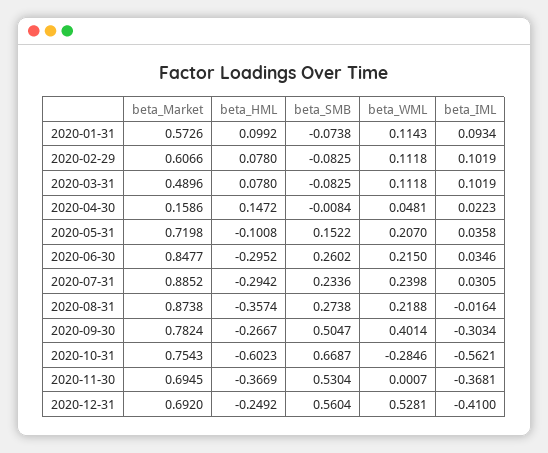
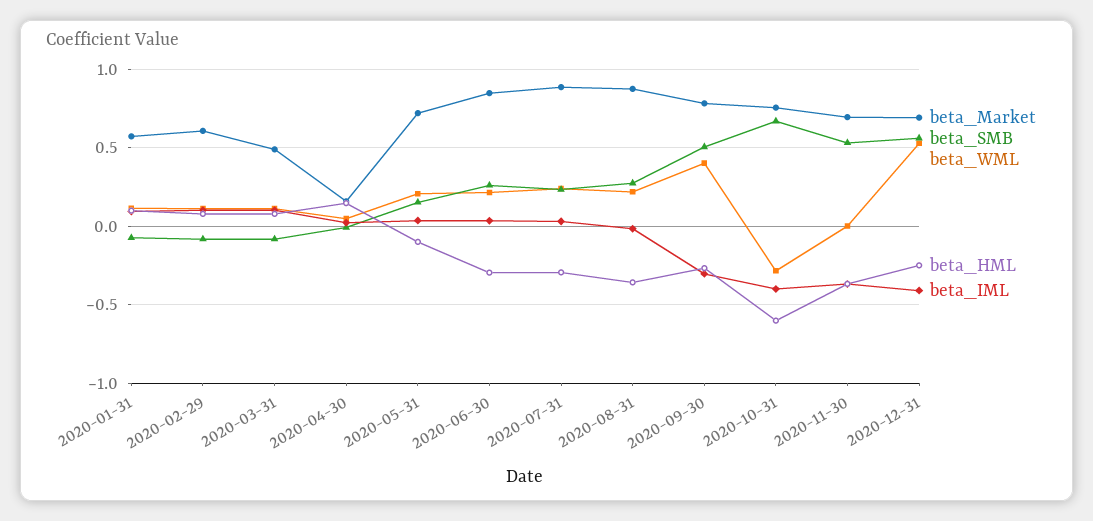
beta_IML, 2020-10-31: -0.5621 -> -0.4

